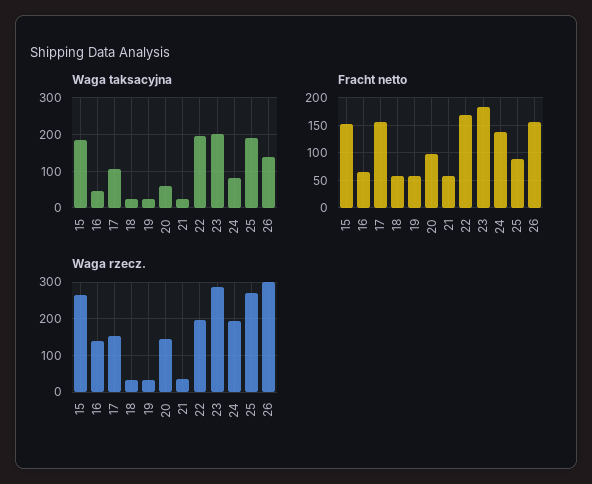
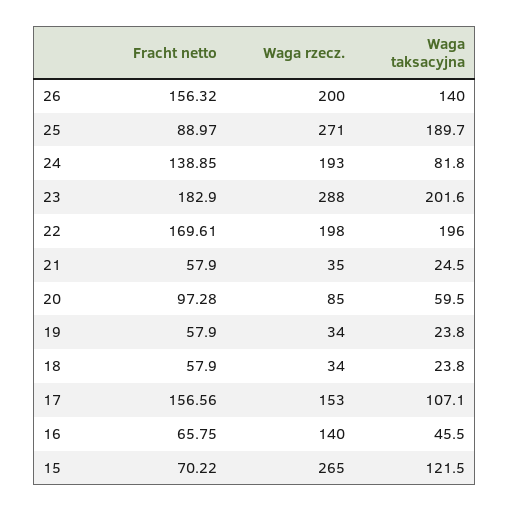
Waga taksacyjna, 15: 180 -> 121.5
Fracht netto, 15: 150 -> 70.22
Waga rzecz., 20: 140 -> 85
Waga rzecz., 26: 300 -> 200

